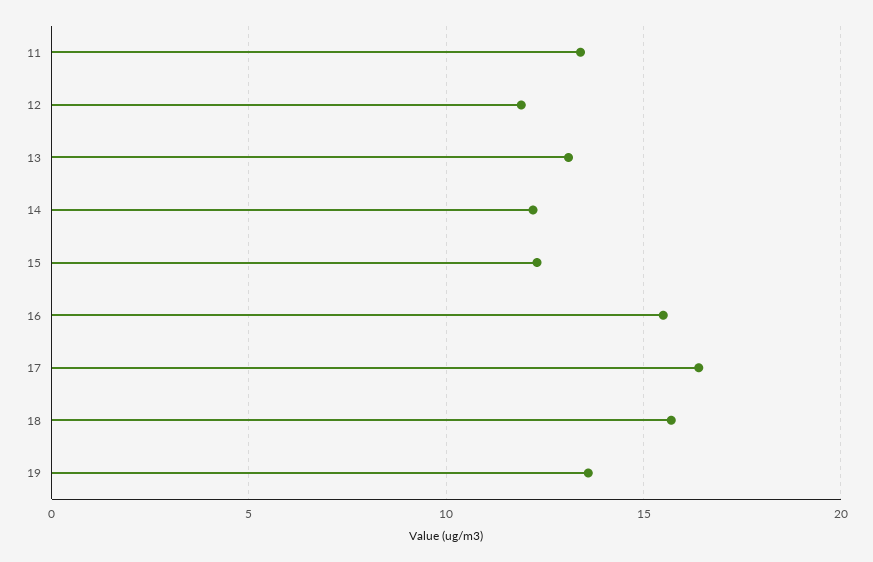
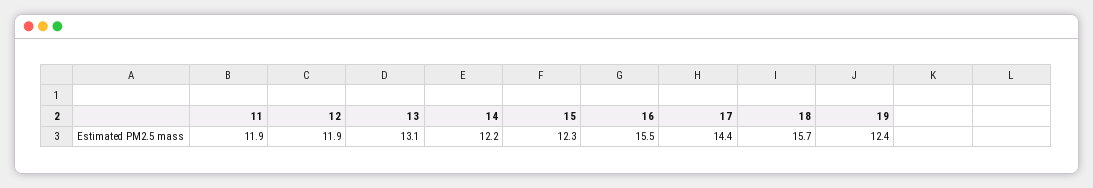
11: 13.5 -> 11.9
17: 16.5 -> 14.4
19: 13.5 -> 12.4

